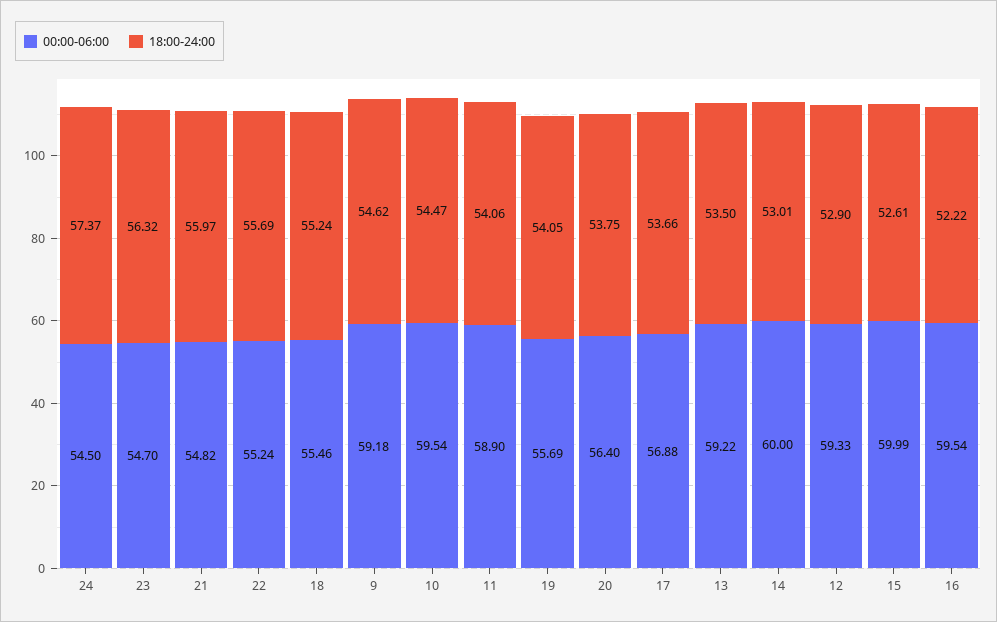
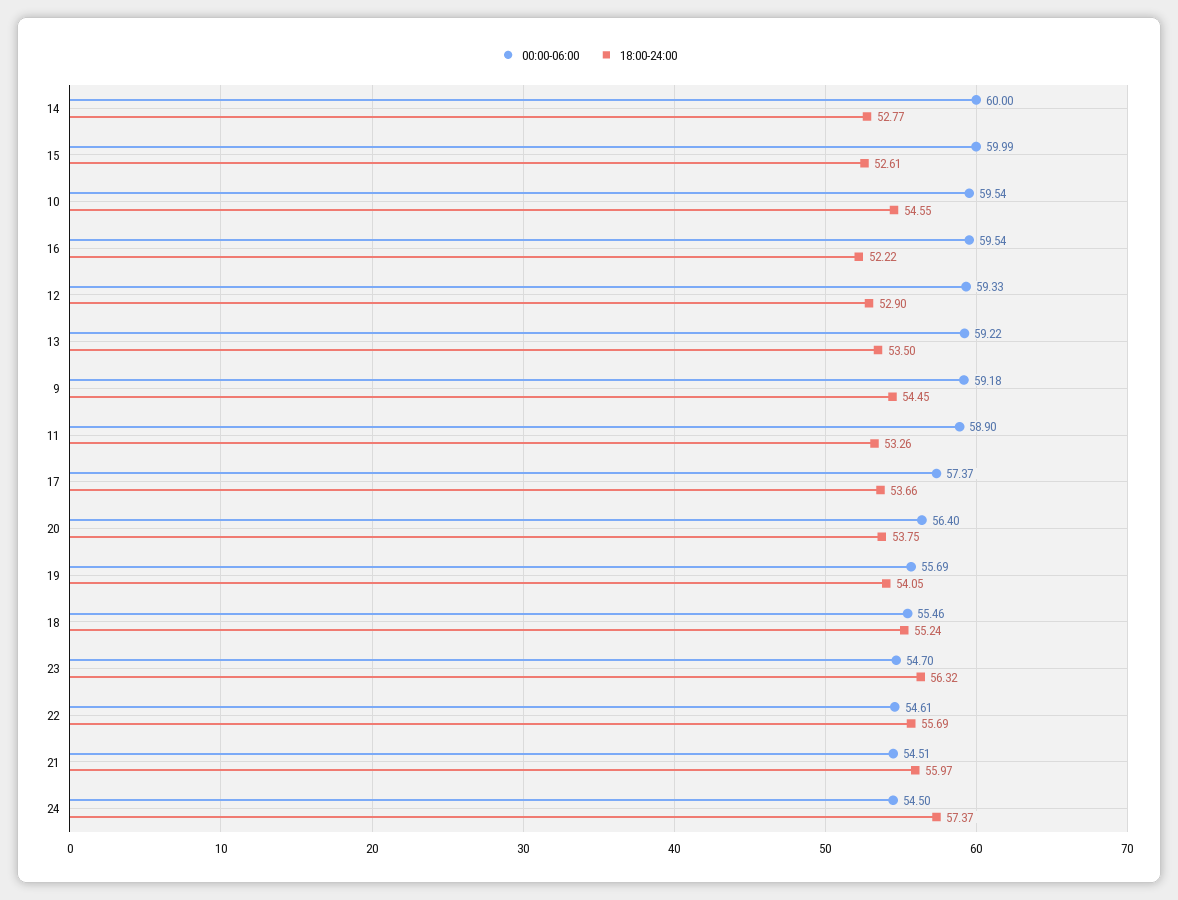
00:00-06:00, 21: 54.82 -> 54.51
00:00-06:00, 22: 55.24 -> 54.61
18:00-24:00, 9: 54.62 -> 54.45
18:00-24:00, 10: 54.47 -> 54.55
18:00-24:00, 11: 54.06 -> 53.26
00:00-06:00, 17: 56.88 -> 57.37
18:00-24:00, 14: 53.01 -> 52.77

